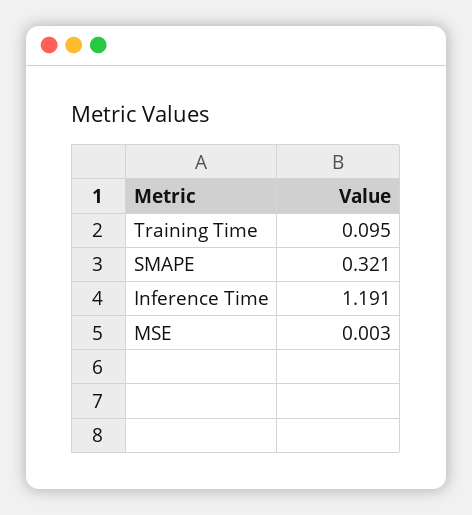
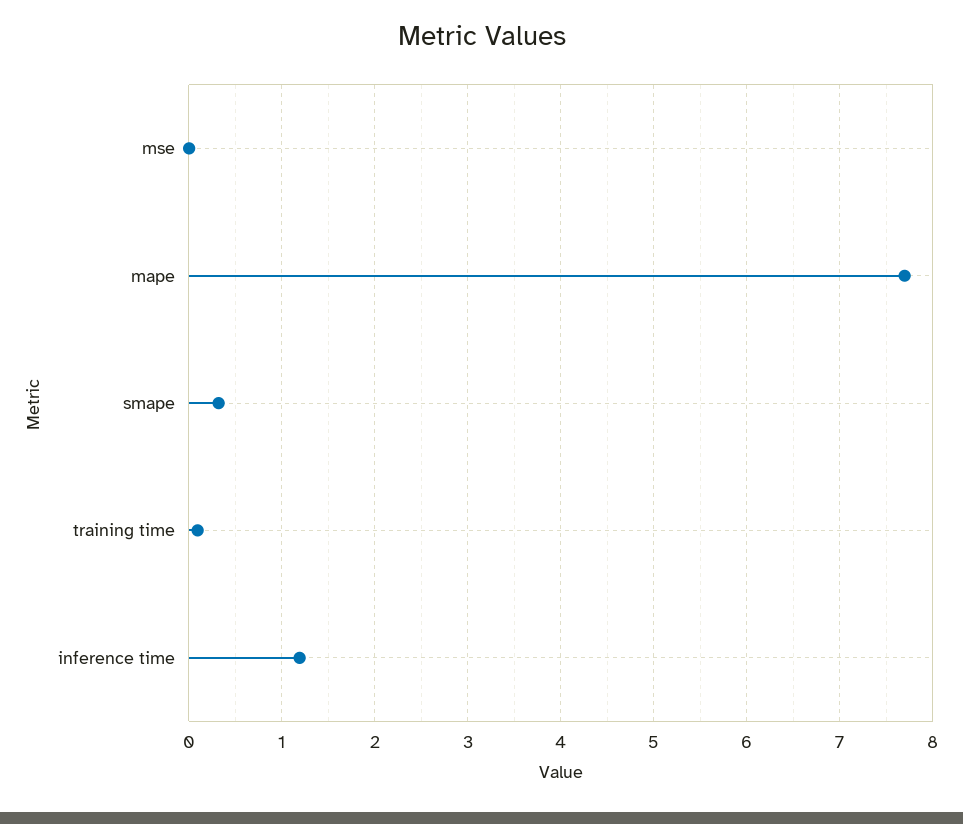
mape: none -> 7.7

